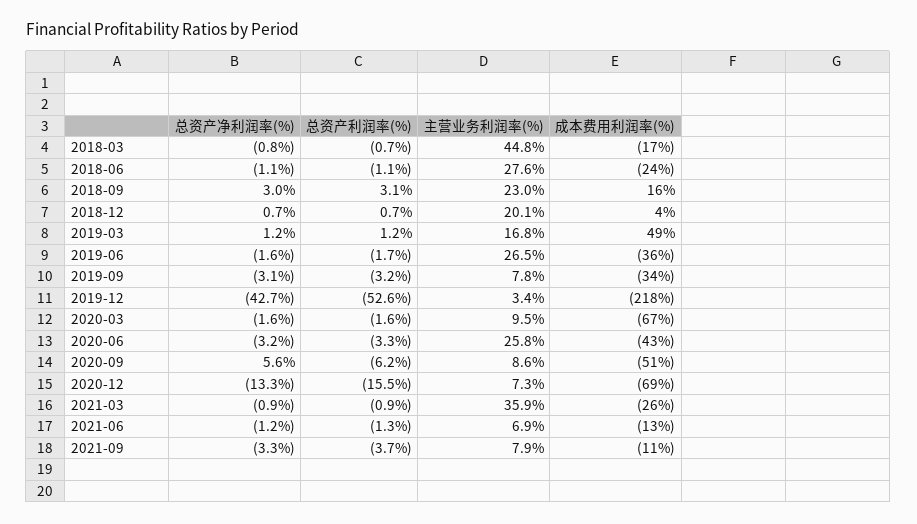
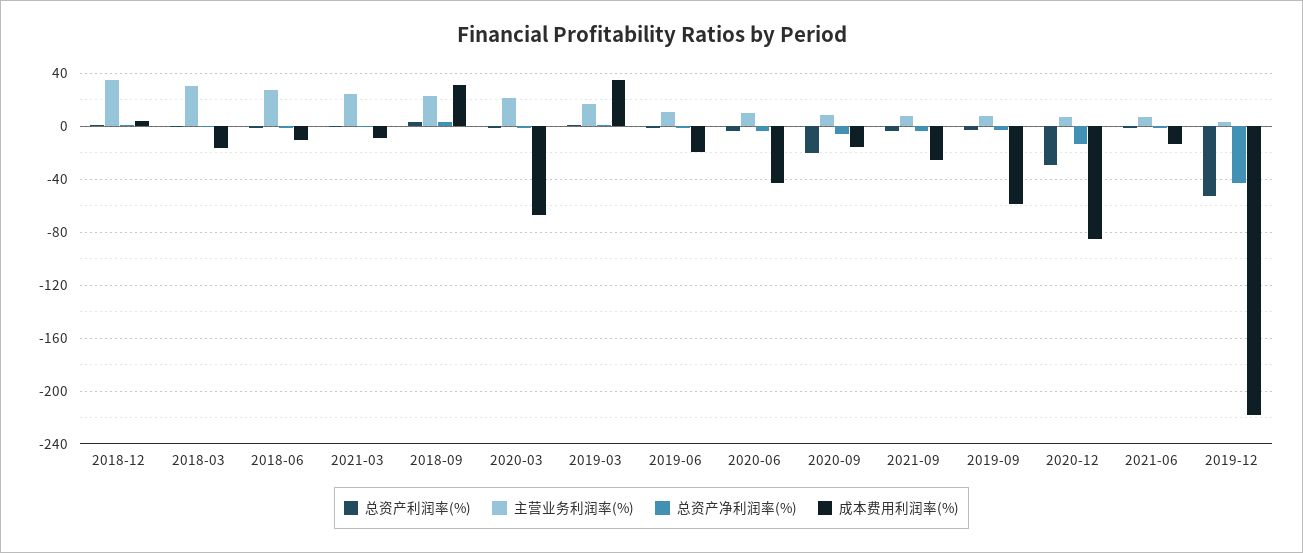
主营业务利润率(%), 2018-03: 44.8 -> 30
成本费用利润率(%), 2018-06: -24 -> -10
成本费用利润率(%), 2018-09: 16 -> 30
主营业务利润率(%), 2018-12: 20.1 -> 35
成本费用利润率(%), 2019-03: 49 -> 35
主营业务利润率(%), 2019-06: 26.5 -> 10
成本费用利润率(%), 2019-06: -36 -> -20
成本费用利润率(%), 2019-09: -34 -> -60
主营业务利润率(%), 2020-03: 9.5 -> 20
主营业务利润率(%), 2020-06: 25.8 -> 10
总资产净利润率(%), 2020-09: 5.6 -> -5
总资产利润率(%), 2020-09: -6.2 -> -20
成本费用利润率(%), 2020-09: -51 -> -15
总资产利润率(%), 2020-12: -15.5 -> -30
成本费用利润率(%), 2020-12: -69 -> -85
主营业务利润率(%), 2021-03: 35.9 -> 25
成本费用利润率(%), 2021-03: -26 -> -10
成本费用利润率(%), 2021-09: -11 -> -25

